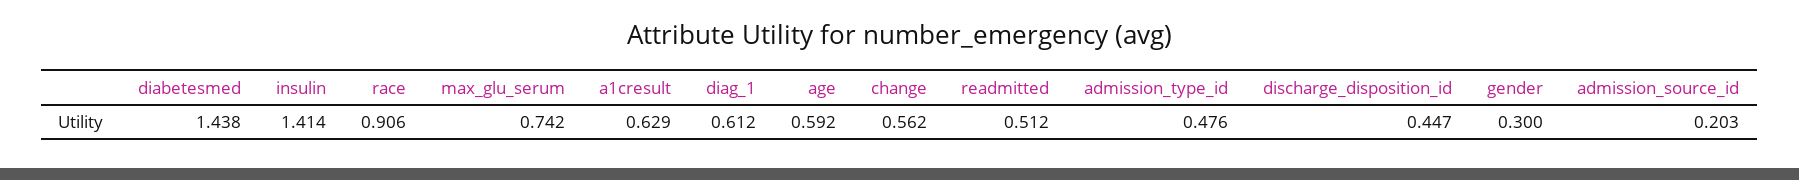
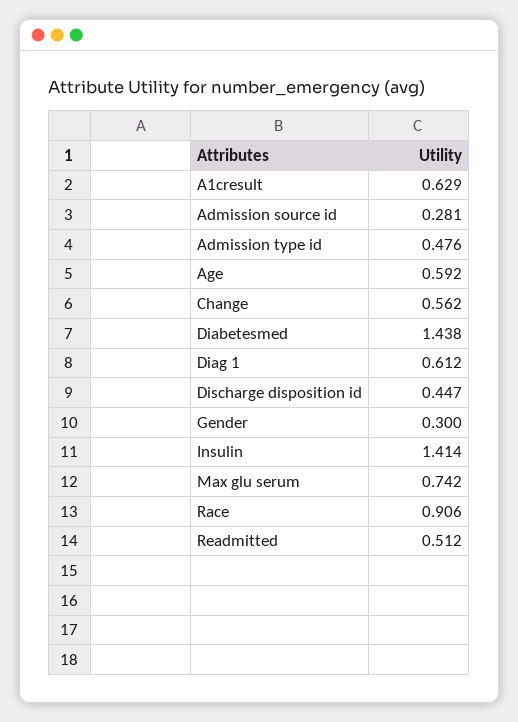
admission_source_id: 0.203 -> 0.281

